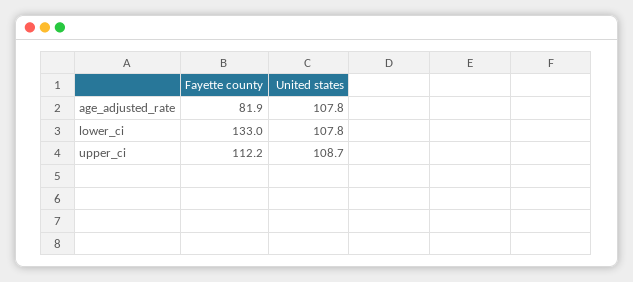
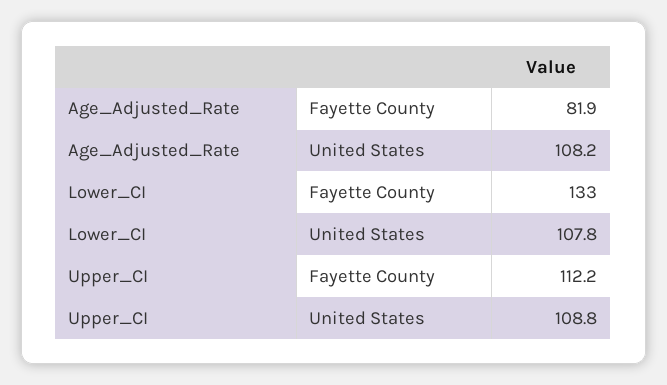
United states, age_adjusted_rate: 107.8 -> 108.2
United states, upper_ci: 108.7 -> 108.8

